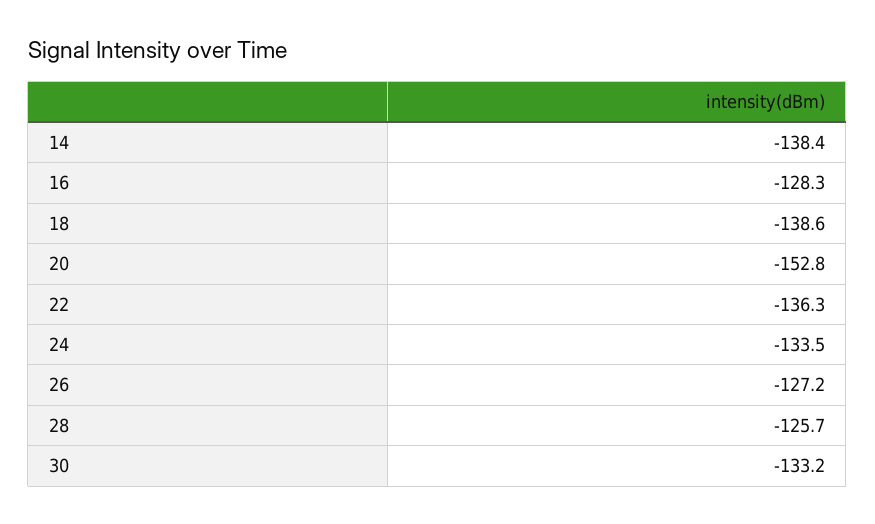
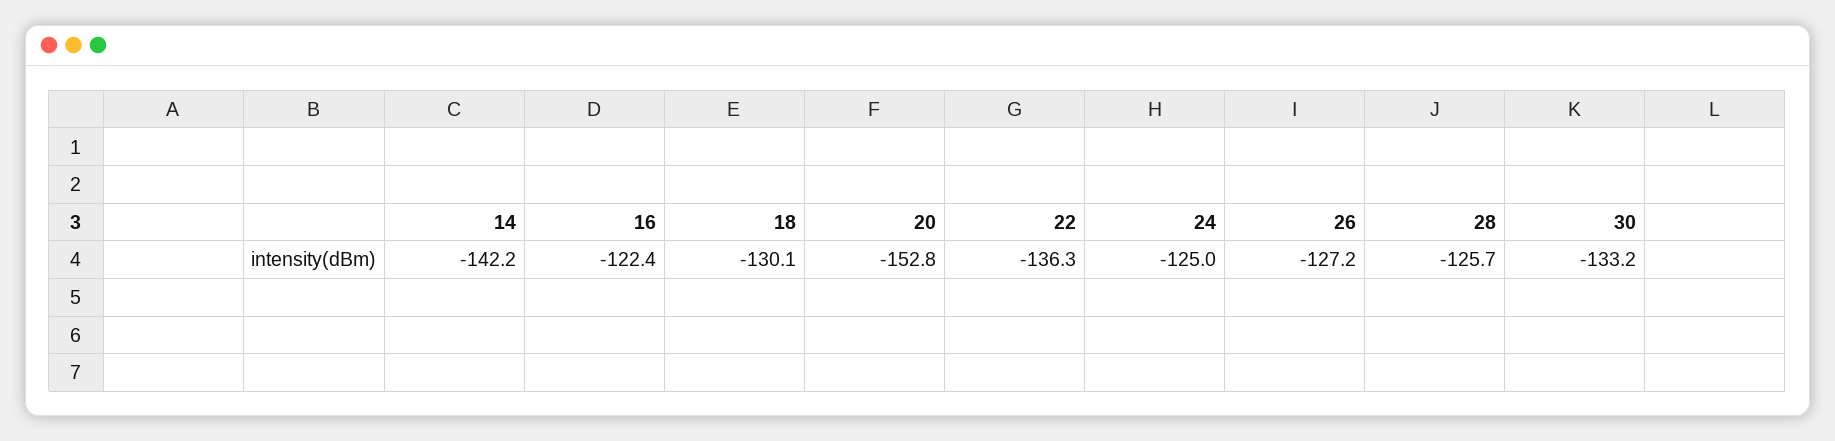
14: -138.4 -> -142.2
16: -128.3 -> -122.4
18: -138.6 -> -130.1
24: -133.5 -> -125

